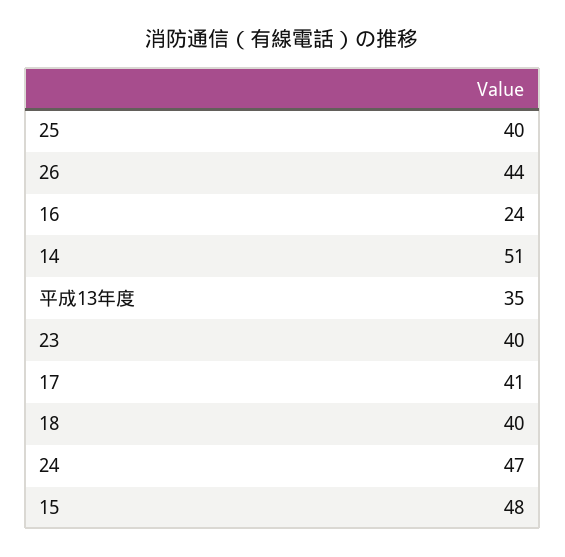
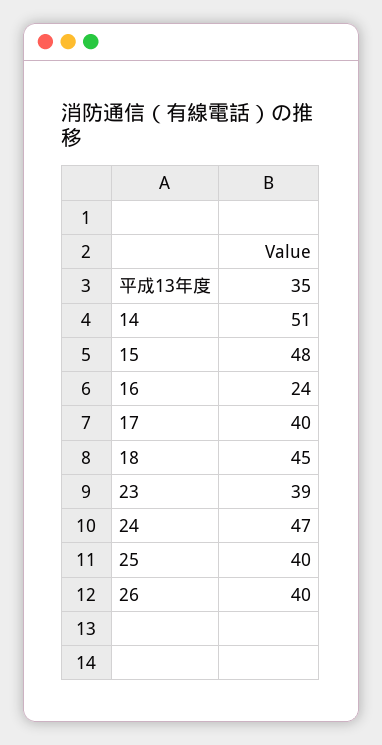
26: 44 -> 40
23: 40 -> 39
17: 41 -> 40
18: 40 -> 45

